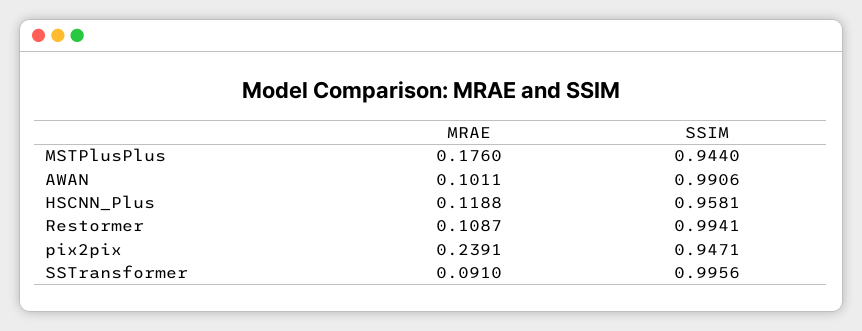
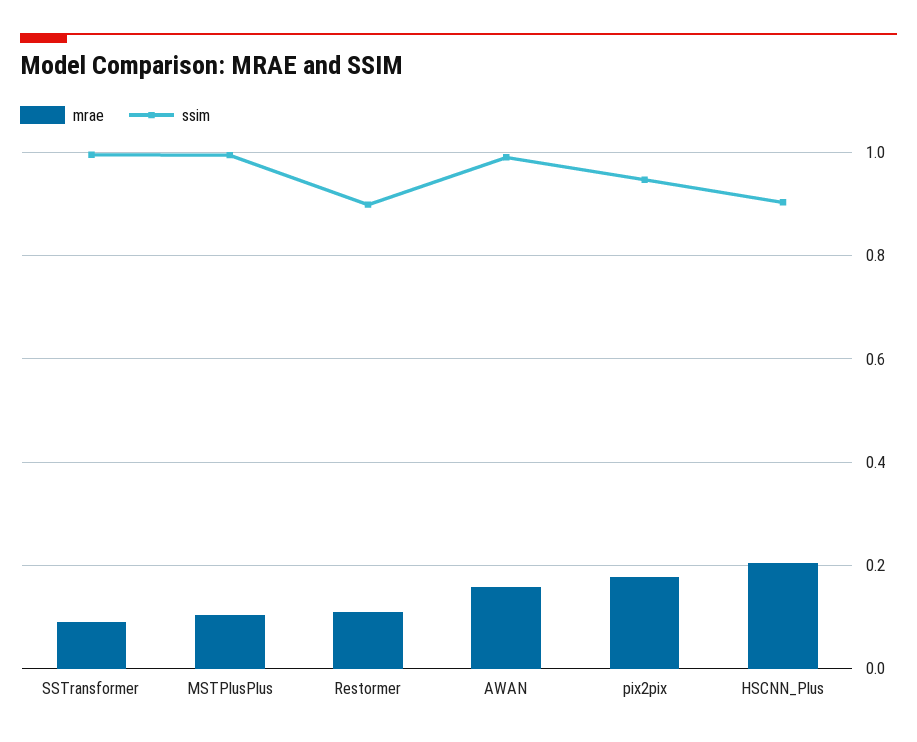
MRAE, MSTPlusPlus: 0.176 -> 0.1
SSIM, MSTPlusPlus: 0.944 -> 1
MRAE, AWAN: 0.1011 -> 0.16
MRAE, HSCNN_Plus: 0.1188 -> 0.2
SSIM, HSCNN_Plus: 0.9581 -> 0.9
SSIM, Restormer: 0.9941 -> 0.9
MRAE, pix2pix: 0.2391 -> 0.18

